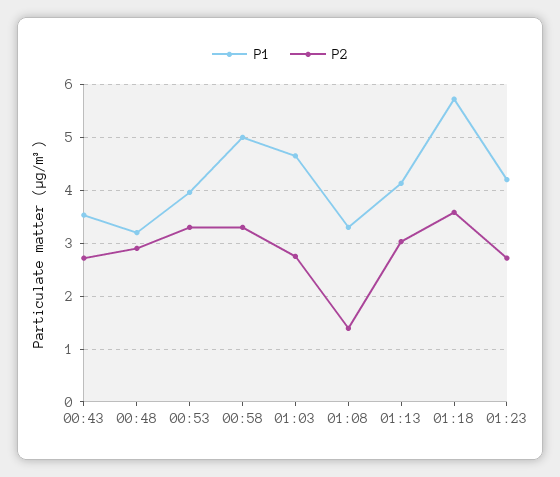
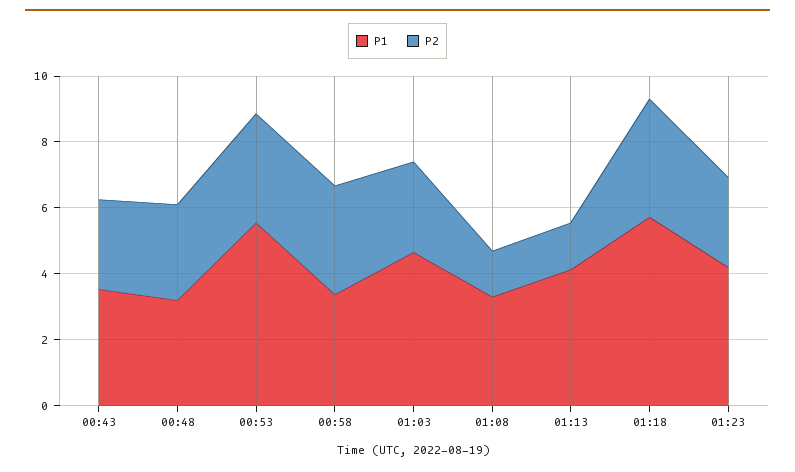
P1, 00:53: 4 -> 5.5
P1, 00:58: 5 -> 3.5
P2, 01:13: 3 -> 1.5

